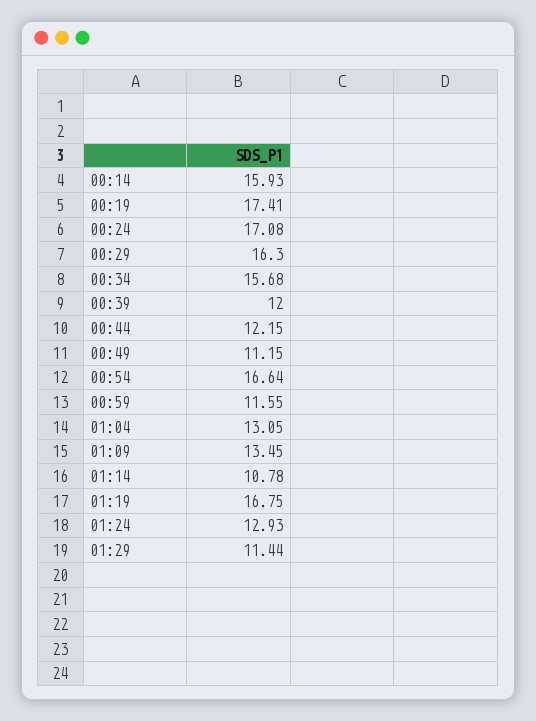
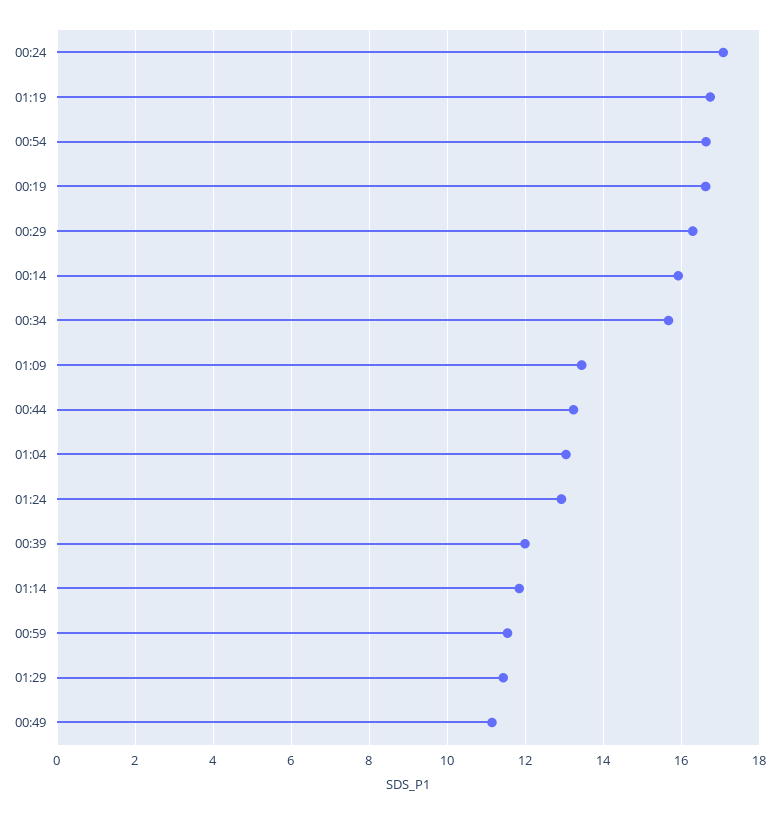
00:19: 17.41 -> 16.6
00:44: 12.15 -> 13.2
01:14: 10.78 -> 11.8

